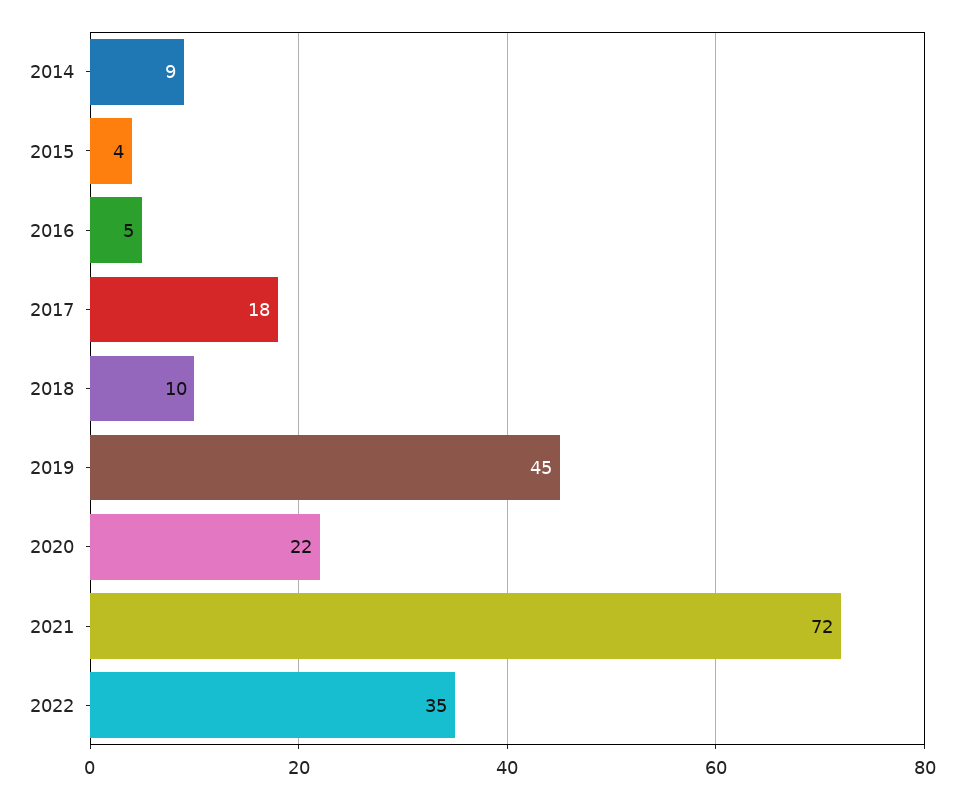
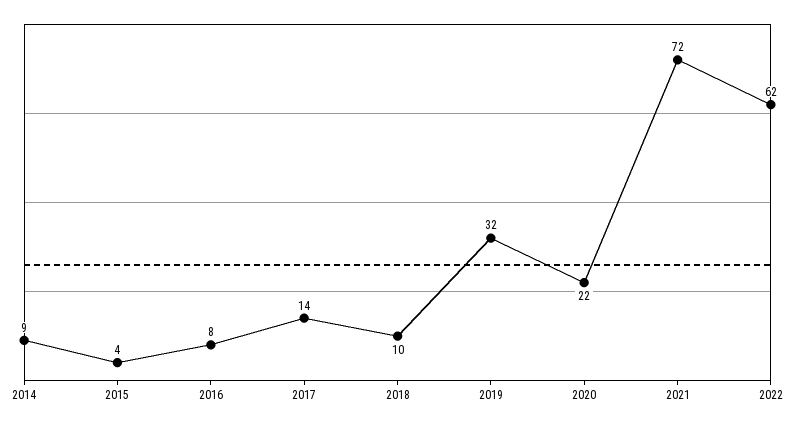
2016: 5 -> 8
2017: 18 -> 14
2019: 45 -> 32
2022: 35 -> 62

